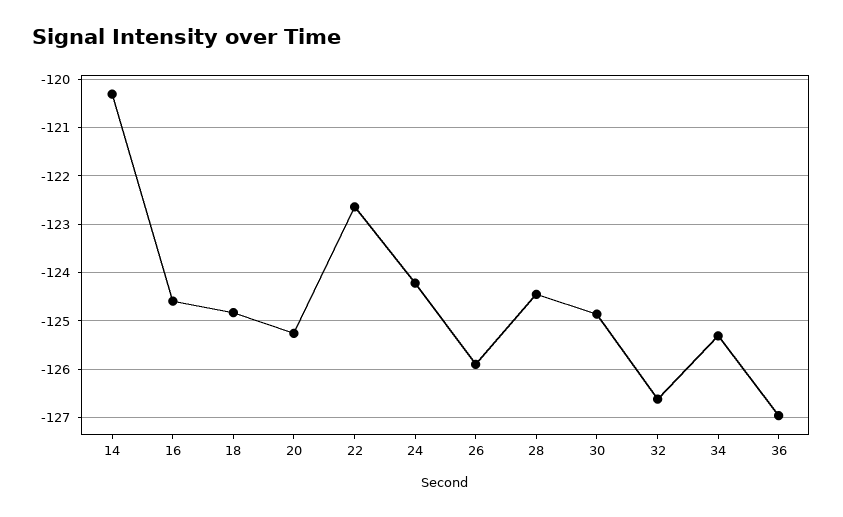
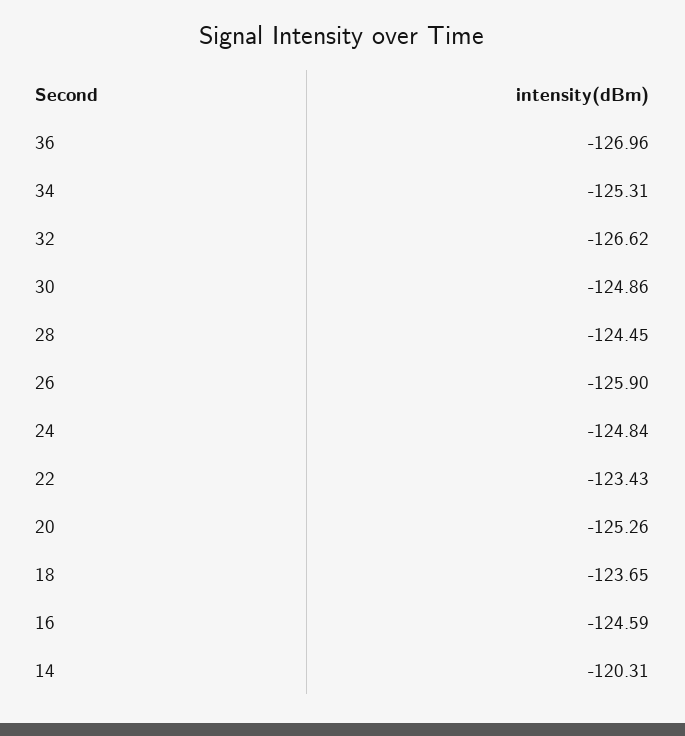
18: -124.8 -> -123.65
22: -122.6 -> -123.43
24: -124.2 -> -124.84

